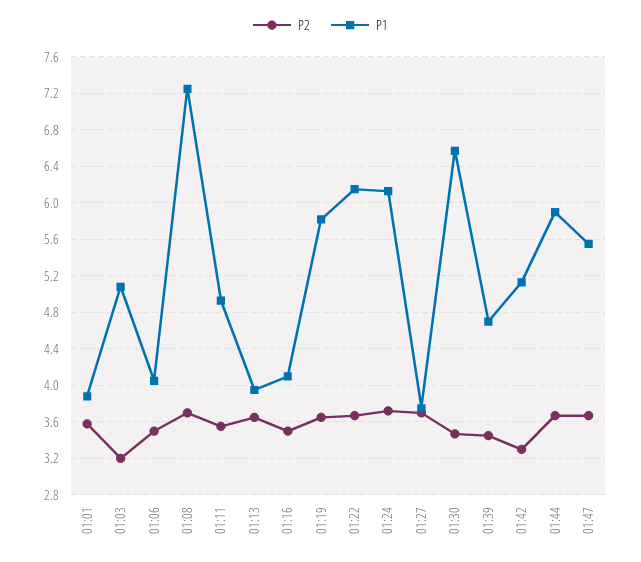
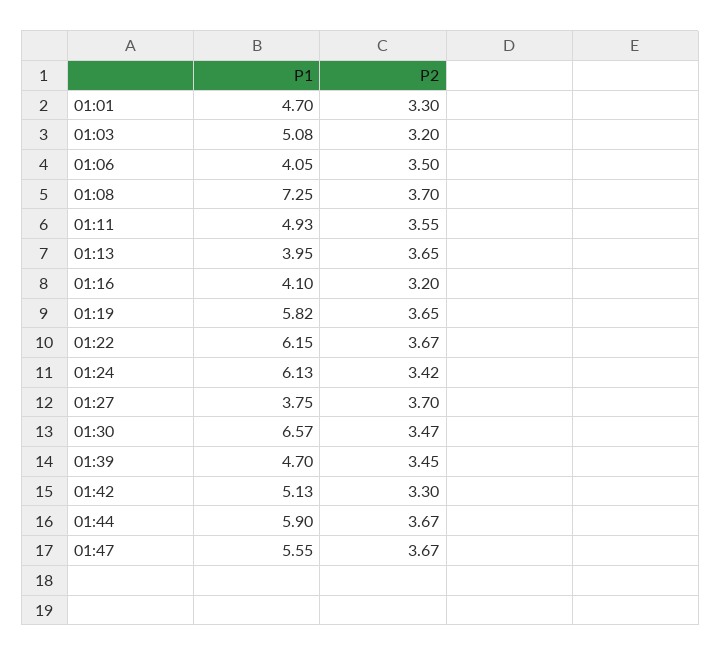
P2, 01:01: 3.6 -> 3.3
P1, 01:01: 3.9 -> 4.7
P2, 01:16: 3.5 -> 3.2
P2, 01:24: 3.7 -> 3.42

